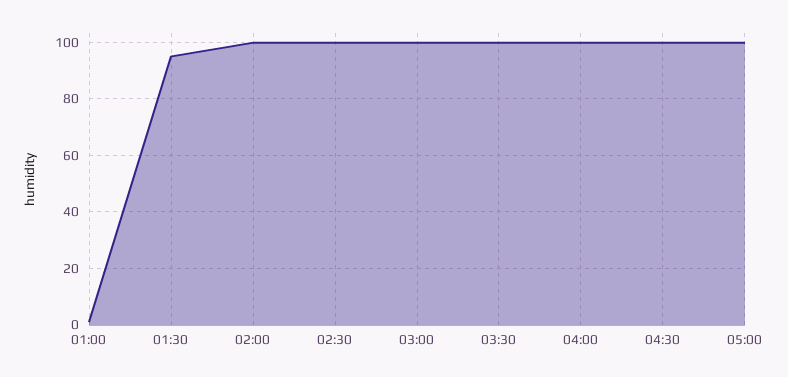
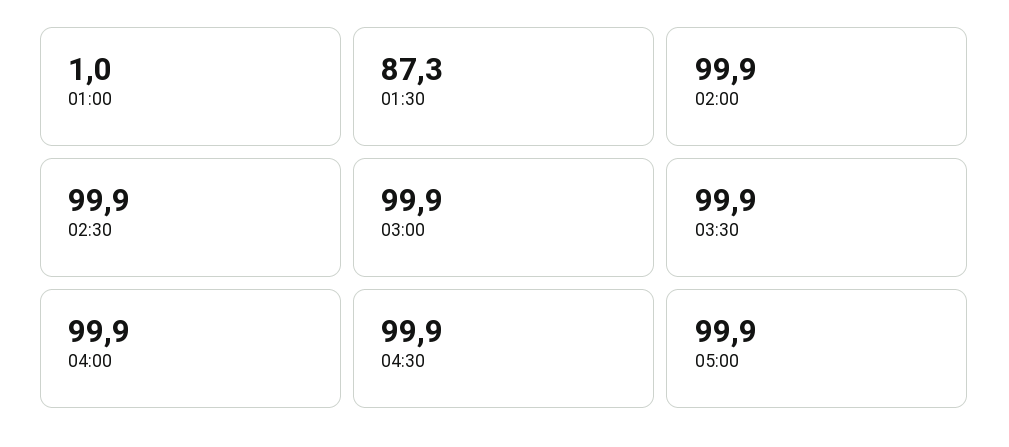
01:30: 95 -> 87.3

